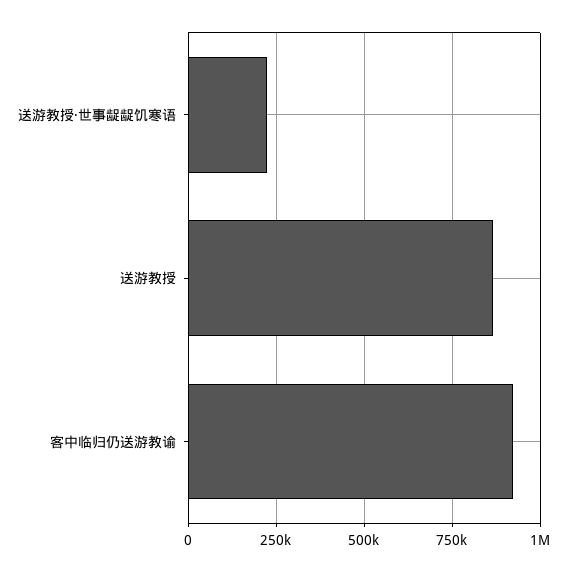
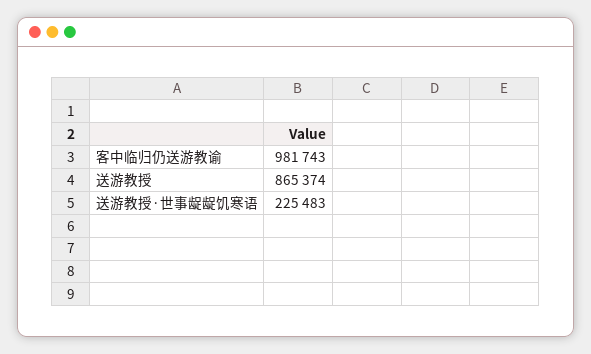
客中临归仍送游教谕: 925000 -> 981743

